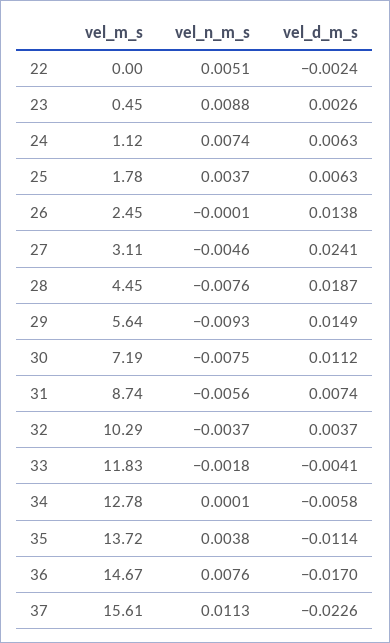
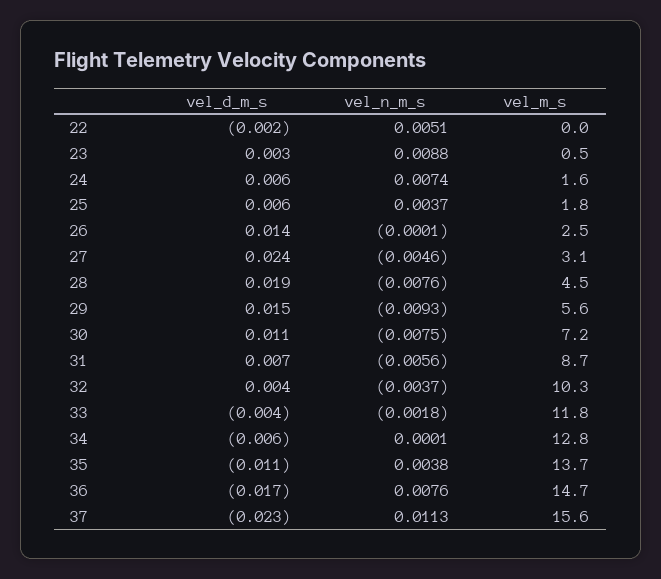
vel_m_s, 24: 1.12 -> 1.6

